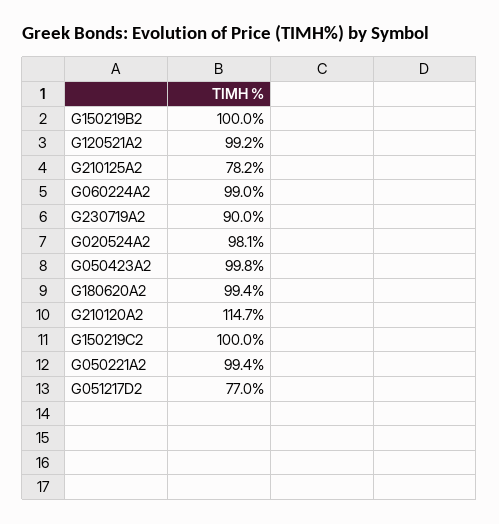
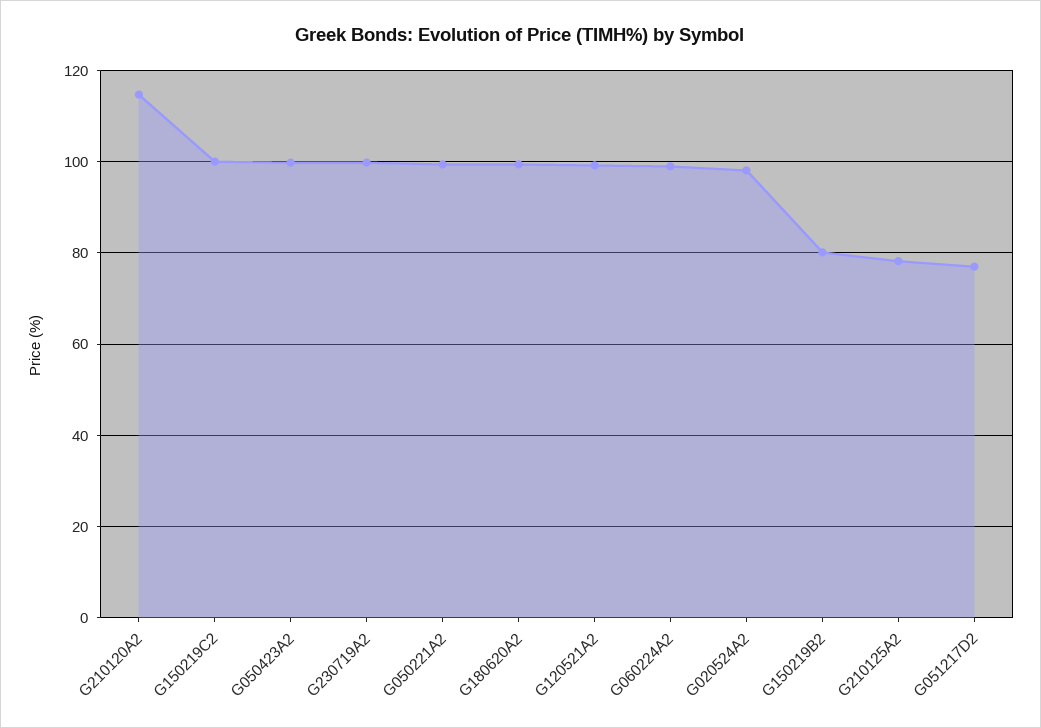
G150219B2: 100 -> 80
G230719A2: 90 -> 100

